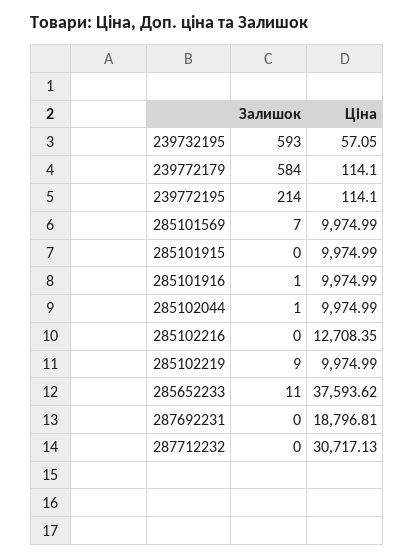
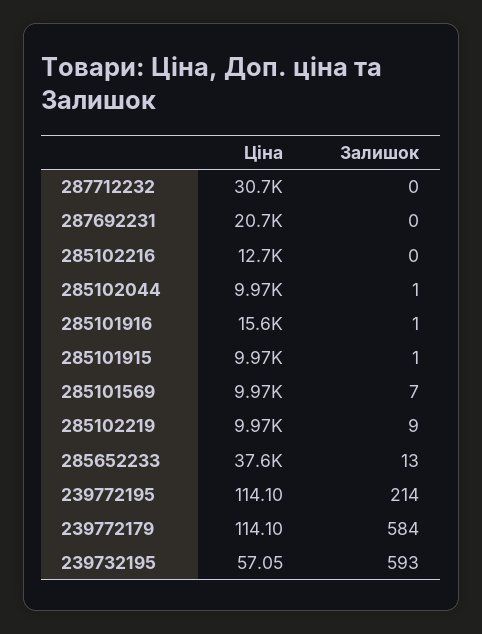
Залишок, 285101915: 0 -> 1
Ціна, 285101916: 9974.99 -> 15600
Залишок, 285652233: 11 -> 13
Ціна, 287692231: 18796.81 -> 20700

